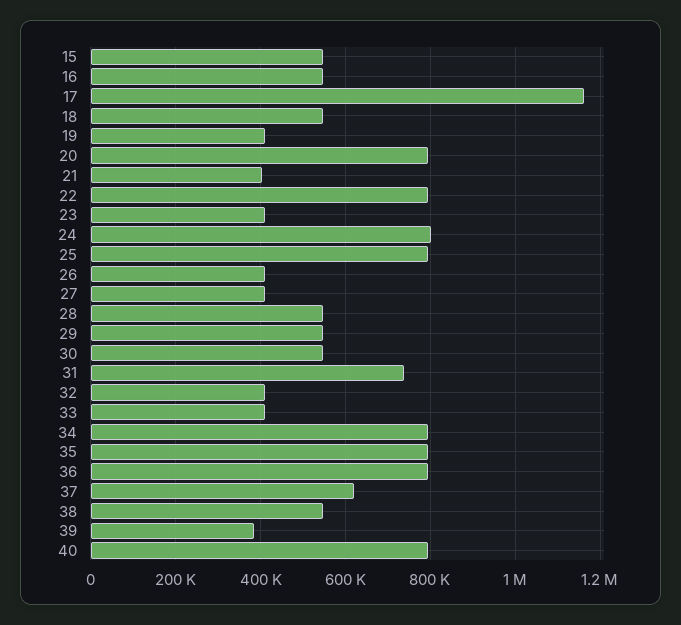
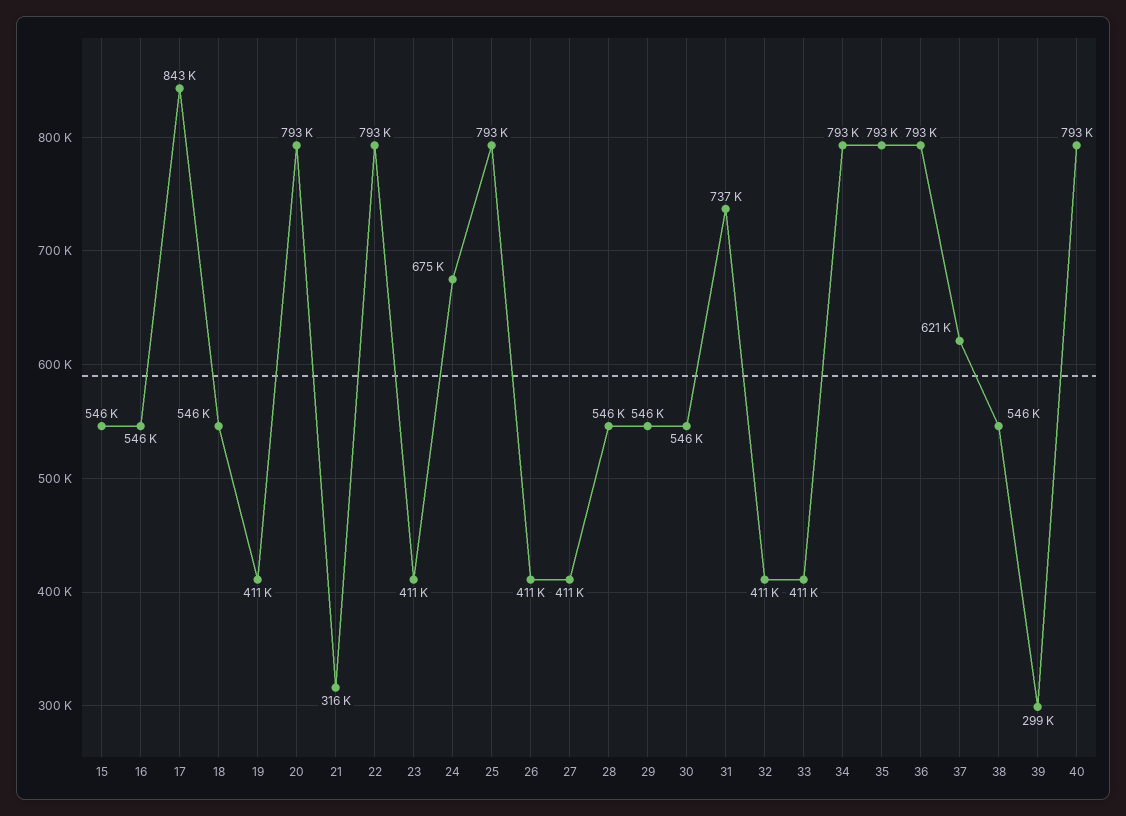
17: 1160000 -> 843000
21: 400000 -> 316000
24: 800000 -> 675000
39: 380000 -> 299000

